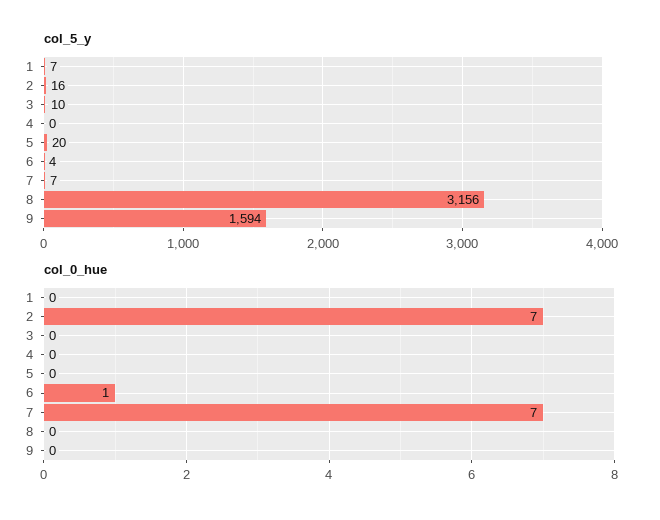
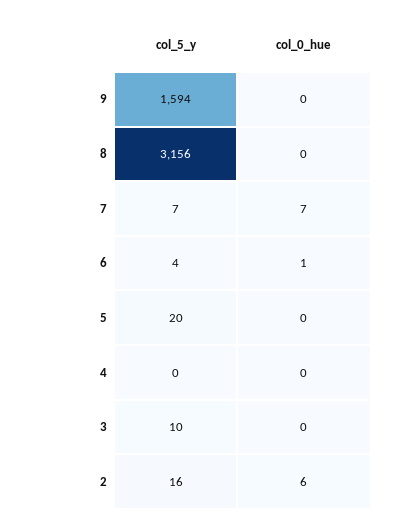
col_5_y, 1: 7 -> none
col_0_hue, 1: 0 -> none
col_0_hue, 2: 7 -> 6

